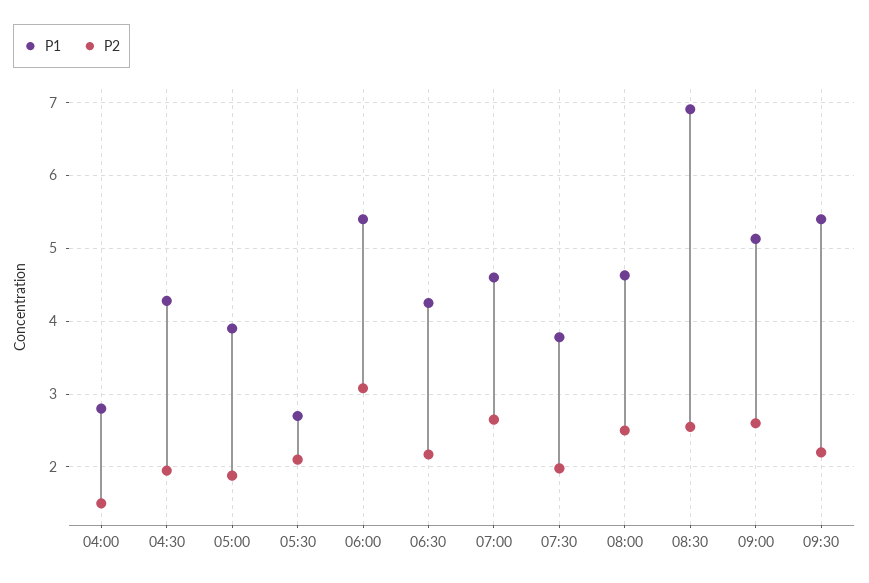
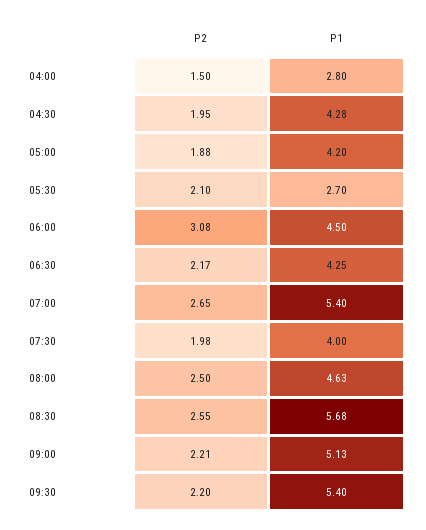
P1, 05:00: 3.9 -> 4.2
P1, 06:00: 5.4 -> 4.5
P1, 07:00: 4.6 -> 5.4
P1, 07:30: 3.8 -> 4
P1, 08:30: 6.9 -> 5.68
P2, 09:00: 2.6 -> 2.21

